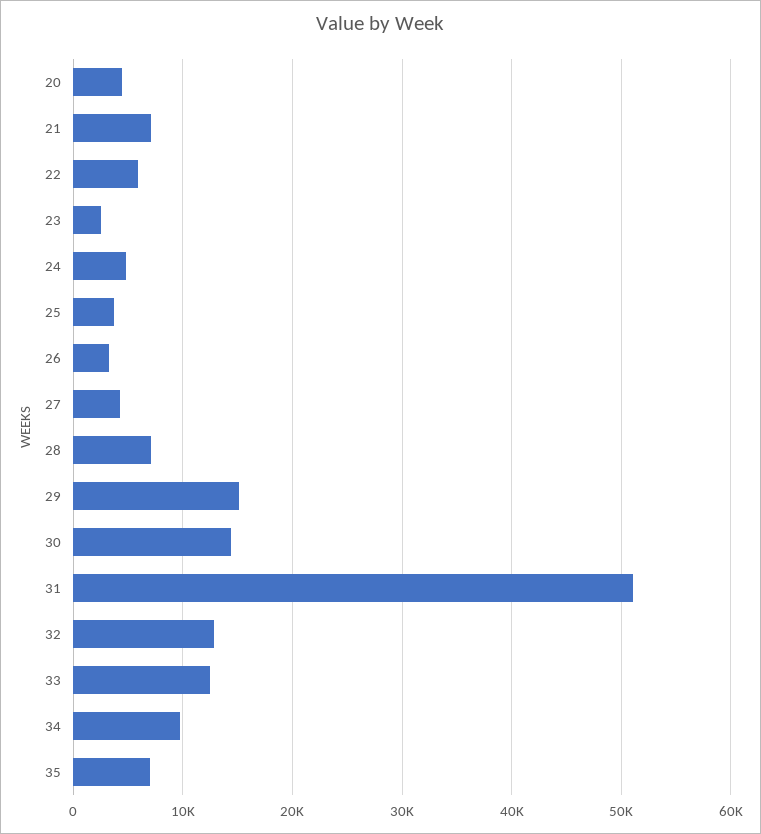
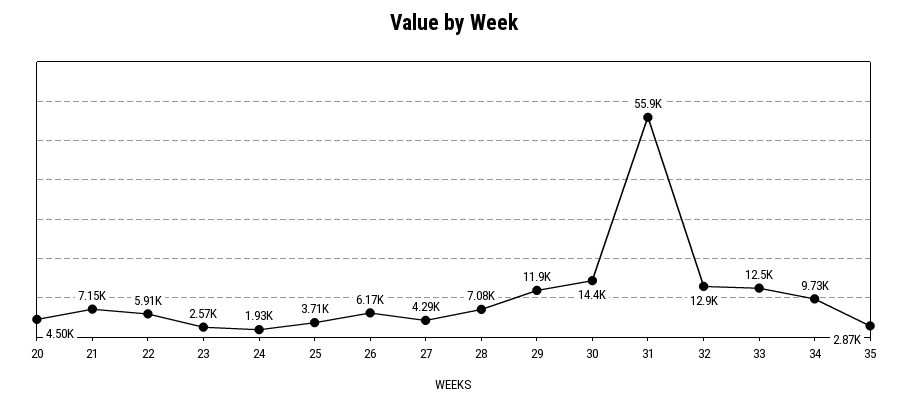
24: 5000 -> 1930
26: 3000 -> 6170
29: 15000 -> 11900
31: 51000 -> 55900
35: 7000 -> 2870

